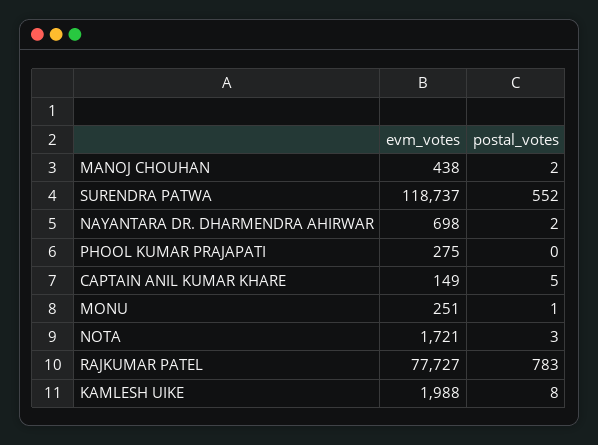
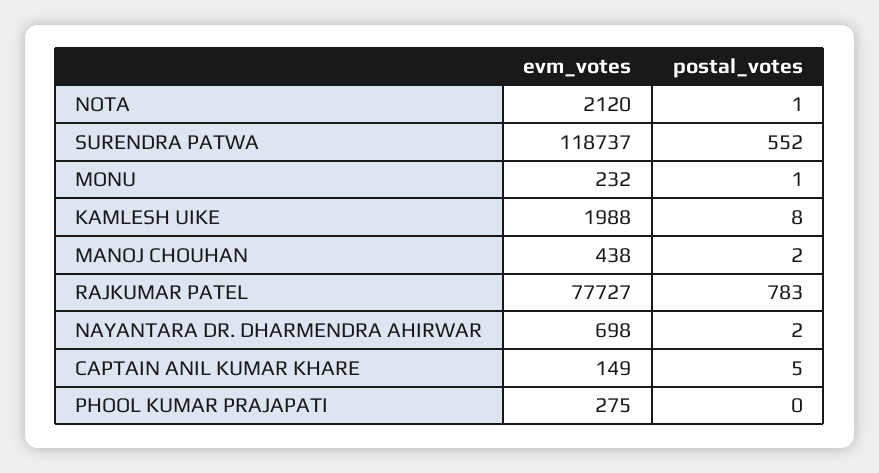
evm_votes, MONU: 251 -> 232
evm_votes, NOTA: 1721 -> 2120
postal_votes, NOTA: 3 -> 1

